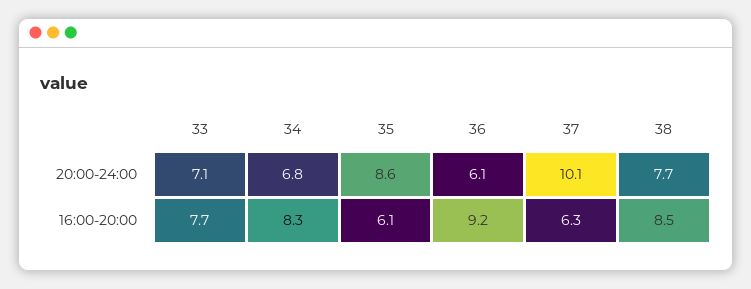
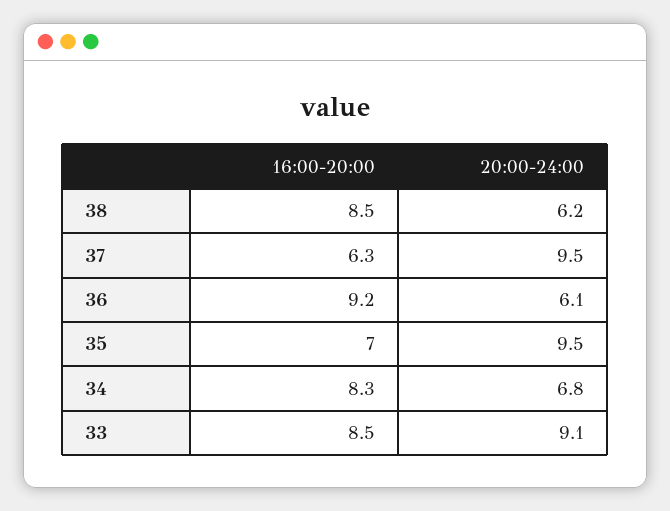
33, 20:00-24:00: 7.1 -> 9.1
35, 20:00-24:00: 8.6 -> 9.5
37, 20:00-24:00: 10.1 -> 9.5
38, 20:00-24:00: 7.7 -> 6.2
33, 16:00-20:00: 7.7 -> 8.5
35, 16:00-20:00: 6.1 -> 7

